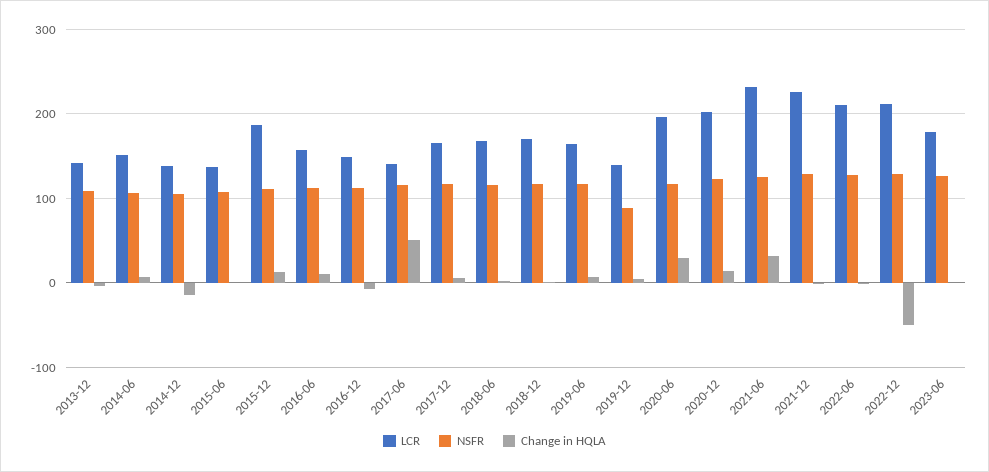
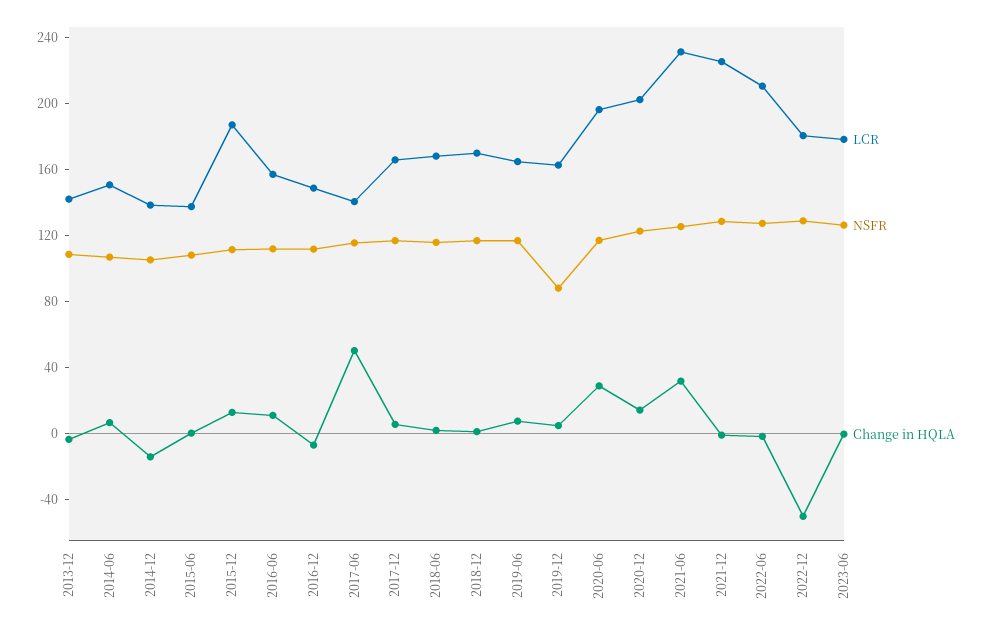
LCR, 2019-12: 140 -> 160
LCR, 2022-12: 210 -> 180

